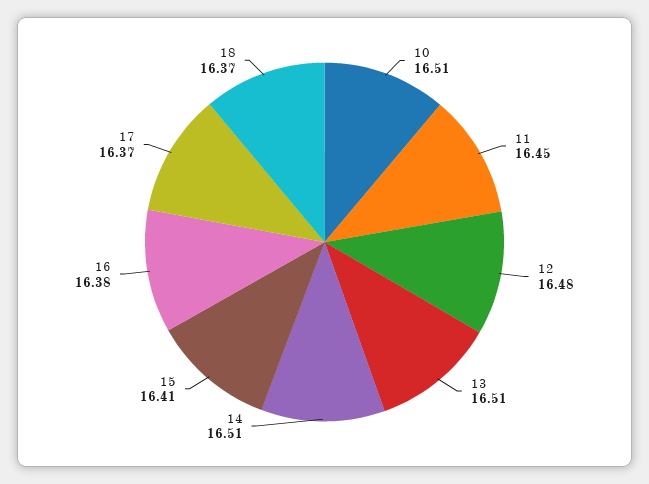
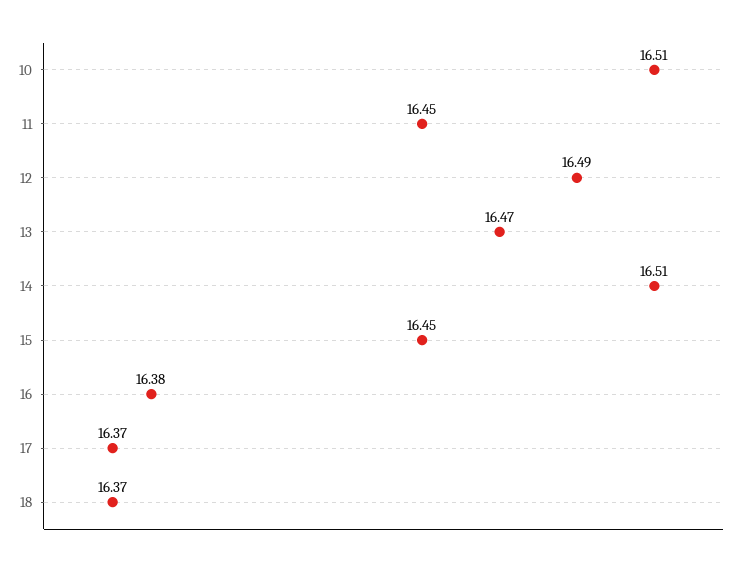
12: 16.48 -> 16.49
13: 16.51 -> 16.47
15: 16.41 -> 16.45

